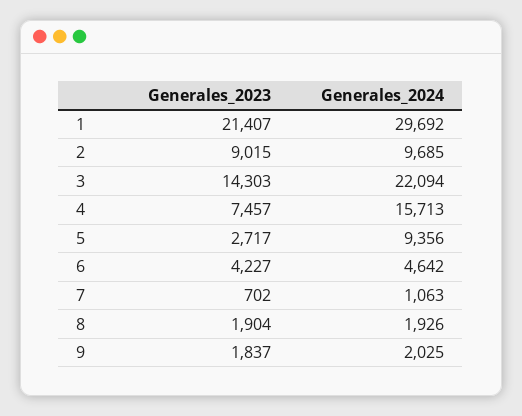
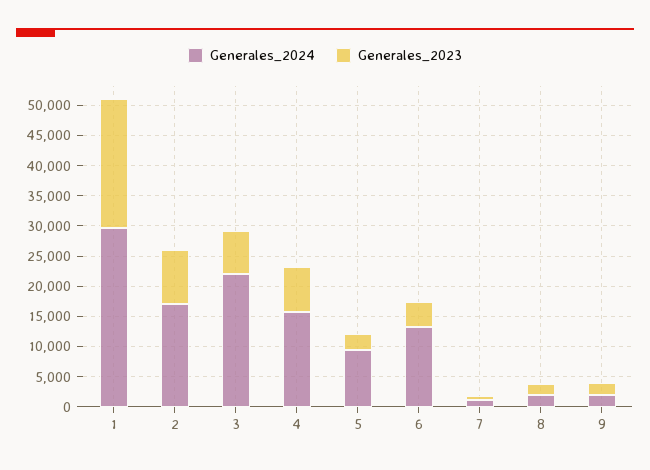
Generales_2024, 2: 9685 -> 17500
Generales_2023, 3: 14303 -> 7500
Generales_2024, 6: 4642 -> 12500

